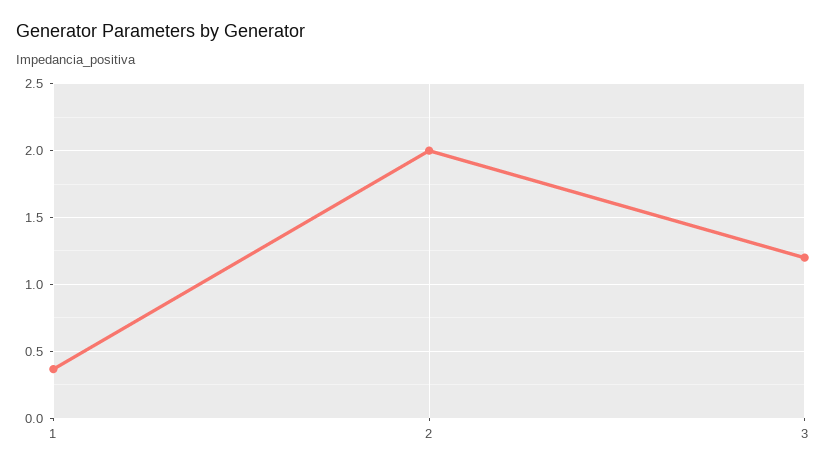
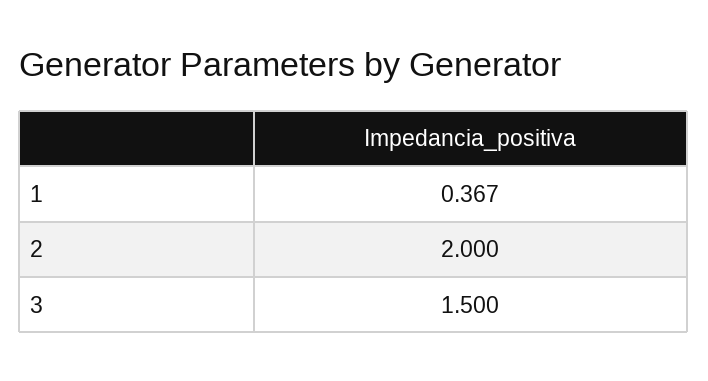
3: 1.2 -> 1.5

